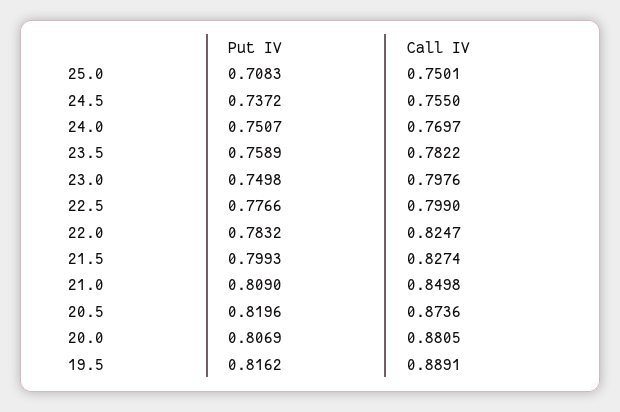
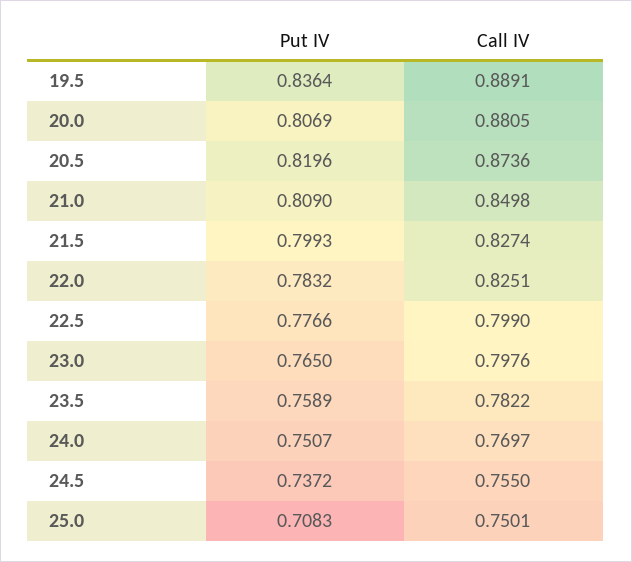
Put IV, 23.0: 0.7498 -> 0.765
Call IV, 22.0: 0.8247 -> 0.8251
Put IV, 19.5: 0.8162 -> 0.8364

